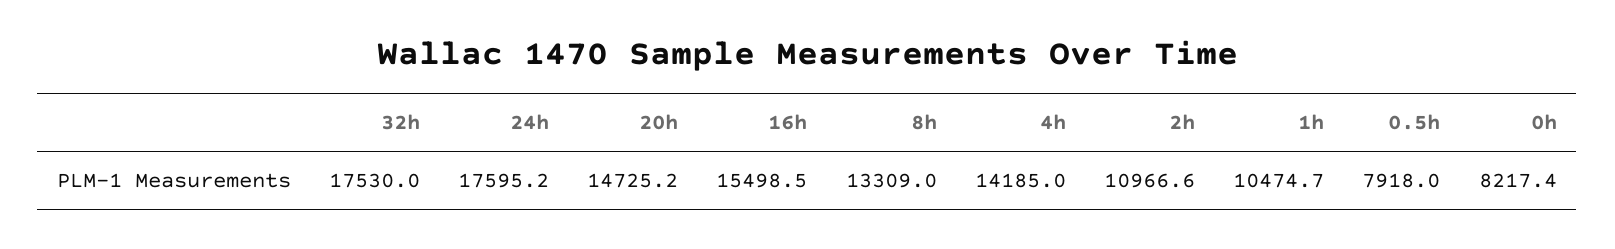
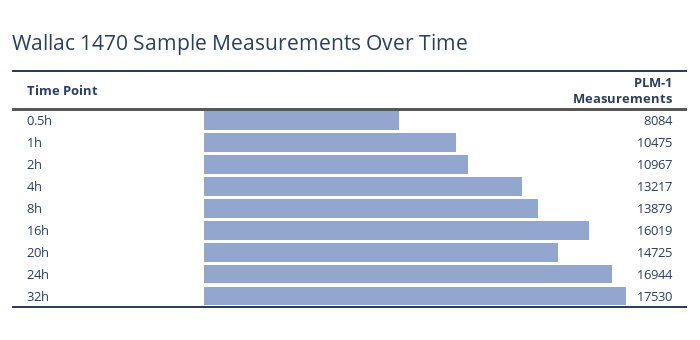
24h: 17595.2 -> 16944
16h: 15498.5 -> 16019
8h: 13309 -> 13879
4h: 14185 -> 13217
0.5h: 7918 -> 8084
0h: 8217.4 -> none

